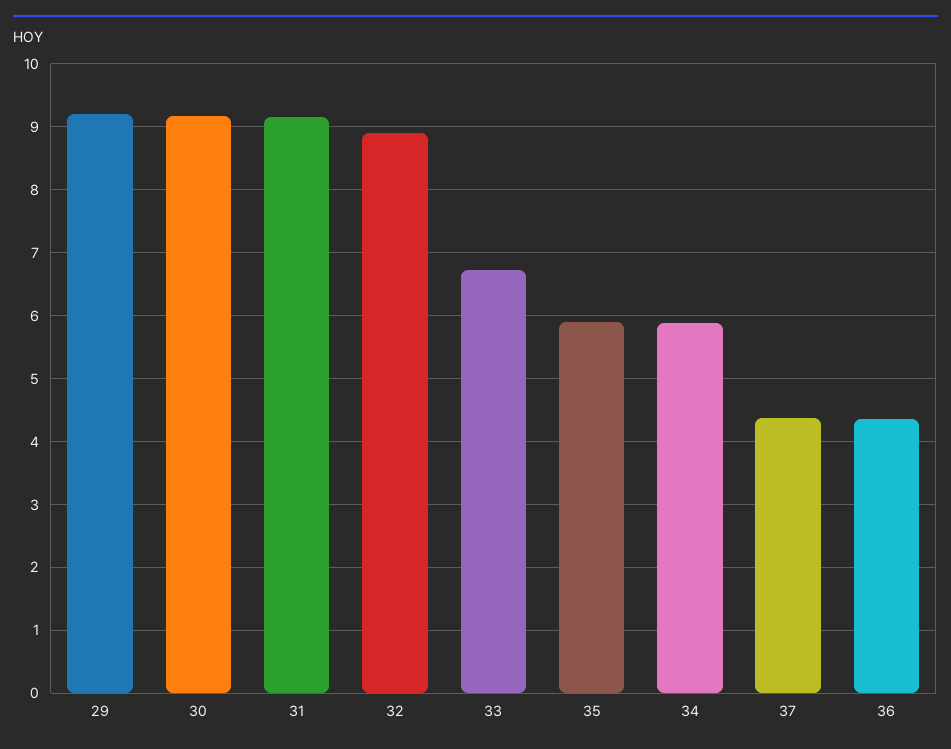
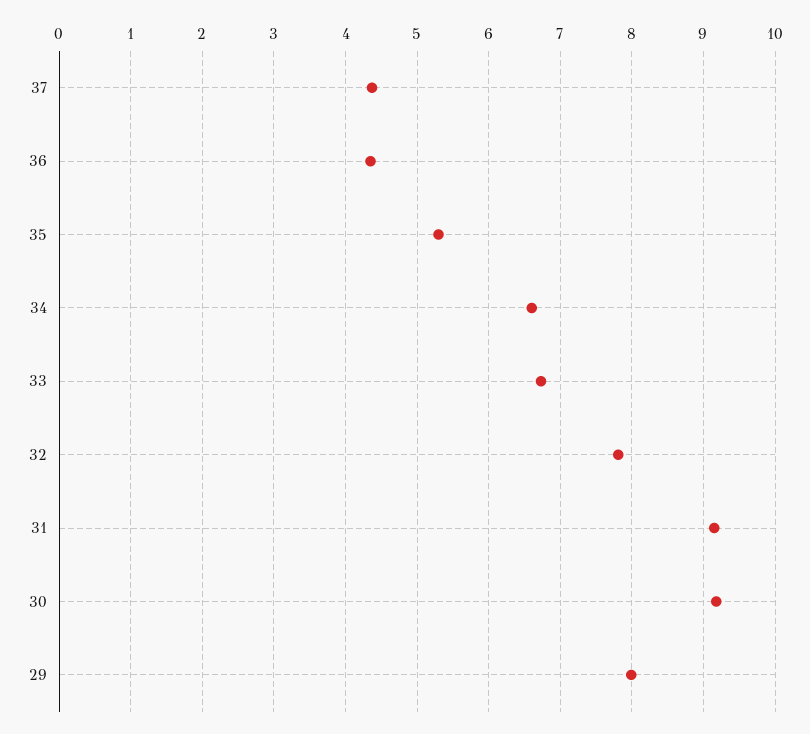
29: 9.2 -> 8
32: 8.9 -> 7.8
35: 5.9 -> 5.3
34: 5.9 -> 6.6

